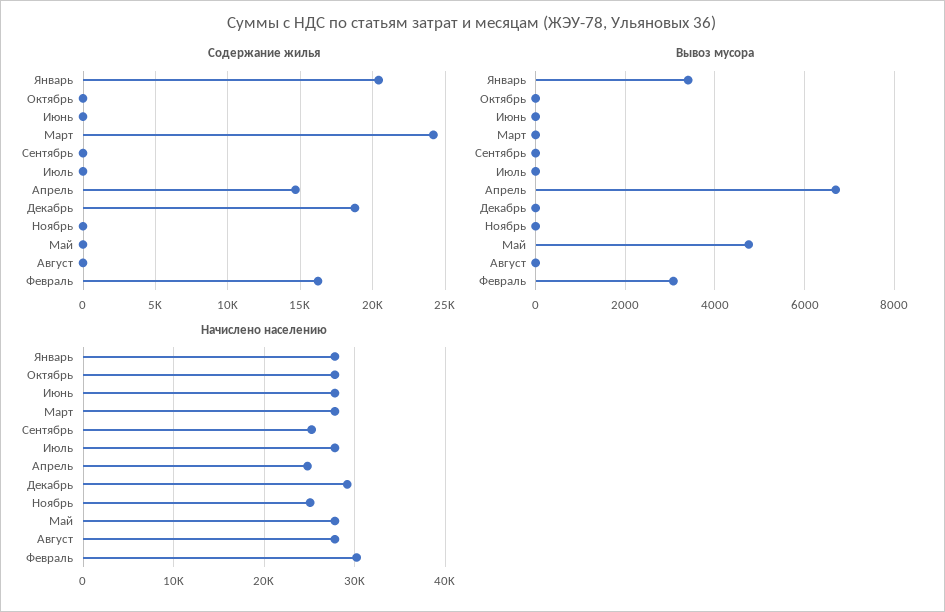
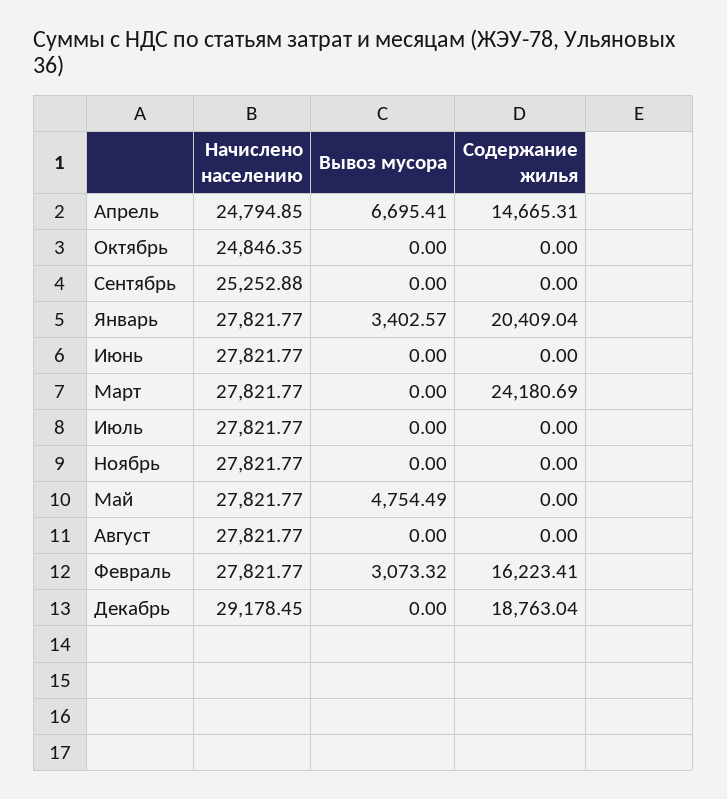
Начислено населению, Октябрь: 28000 -> 24846.35
Начислено населению, Ноябрь: 25000 -> 27821.77
Начислено населению, Февраль: 30000 -> 27821.77

